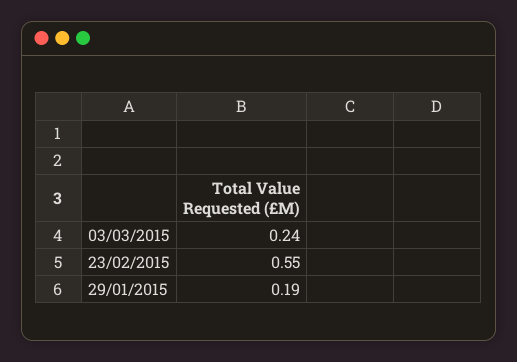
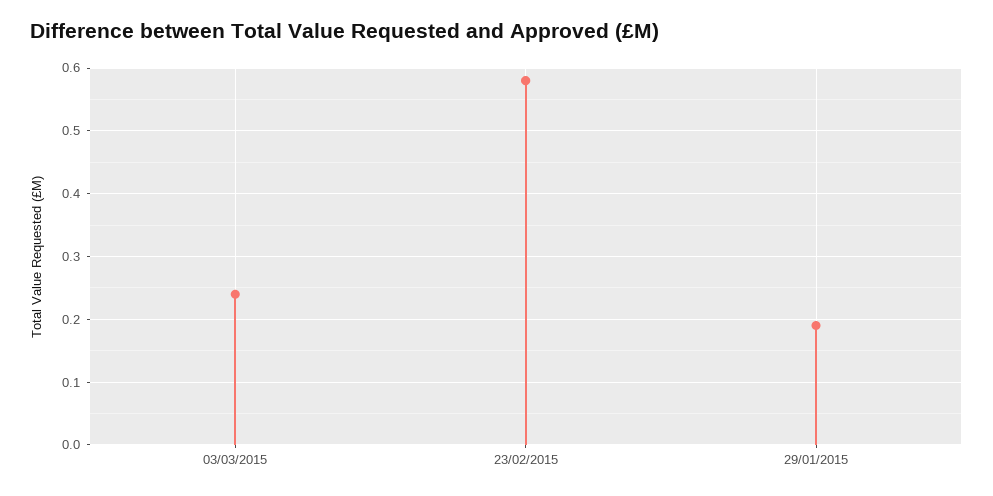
23/02/2015: 0.55 -> 0.58

